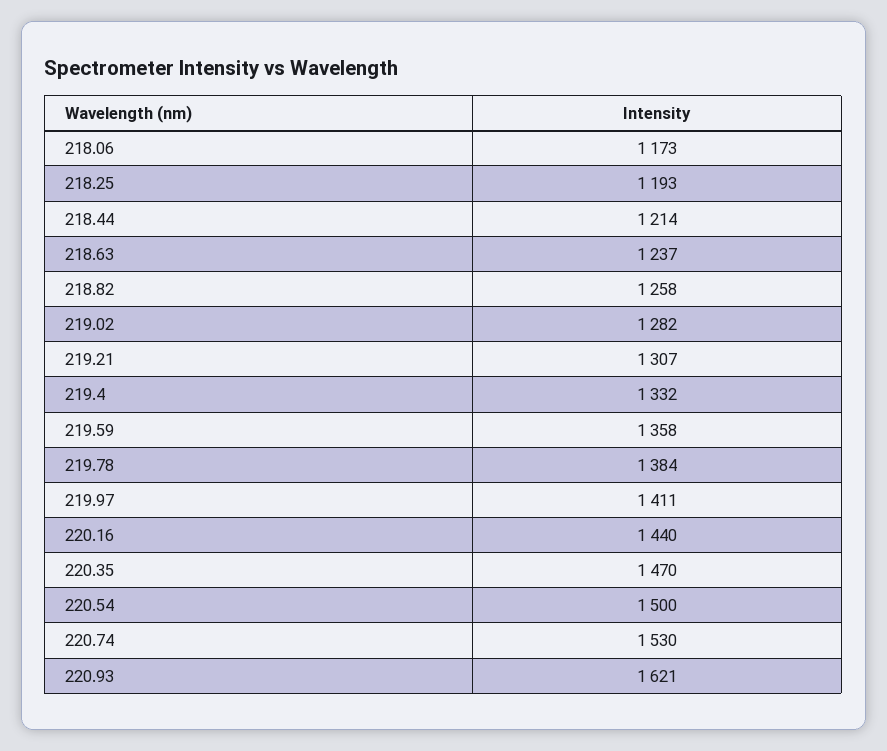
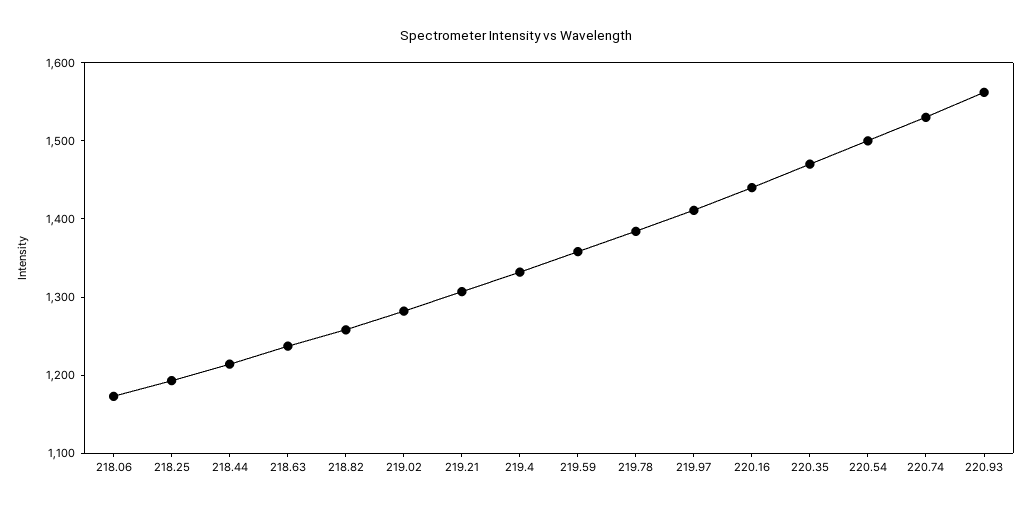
220.93: 1621 -> 1560

